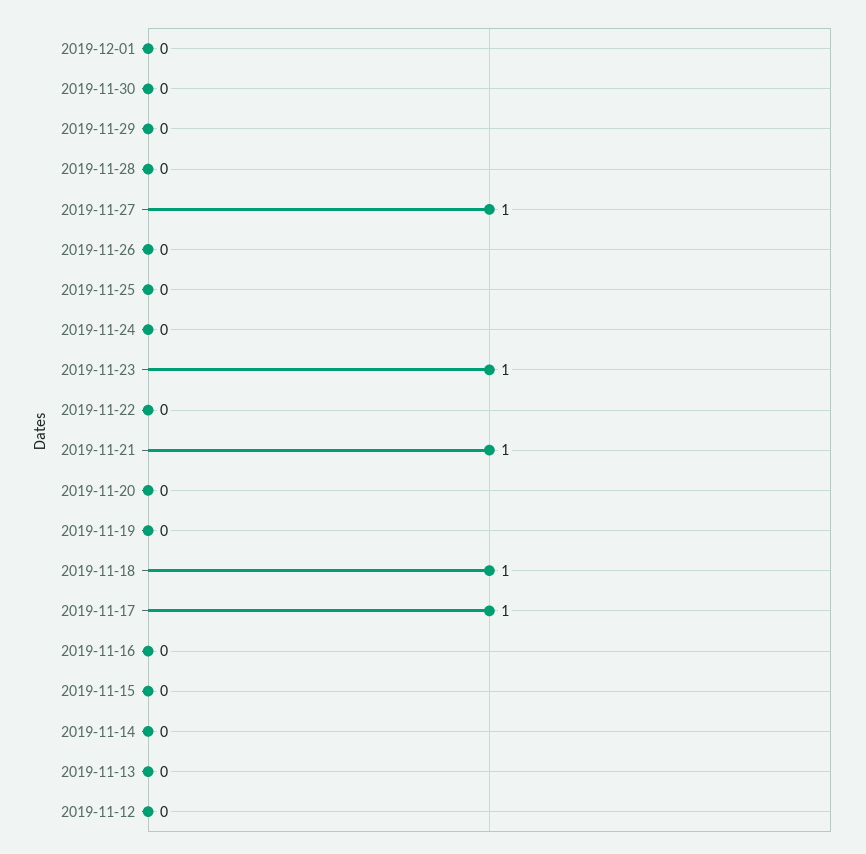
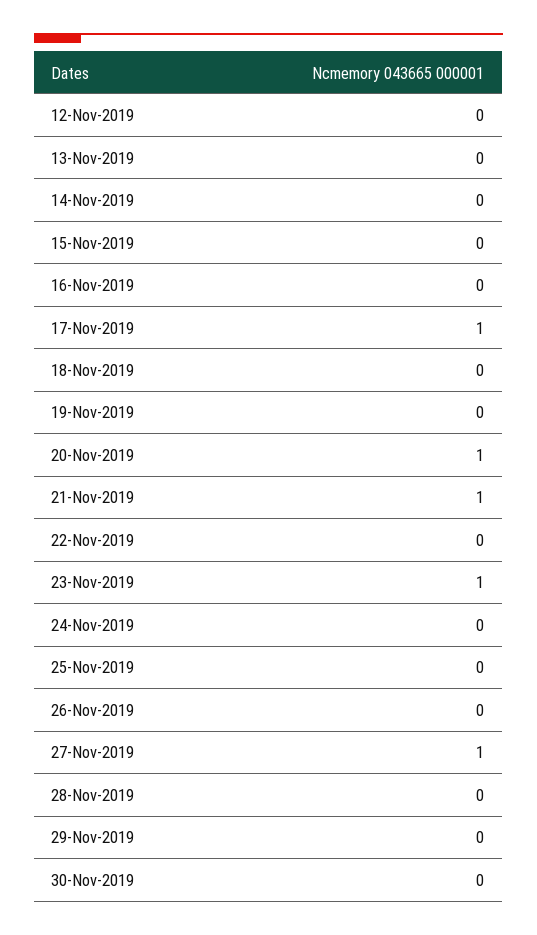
2019-12-01: 0 -> none
2019-11-20: 0 -> 1
2019-11-18: 1 -> 0

